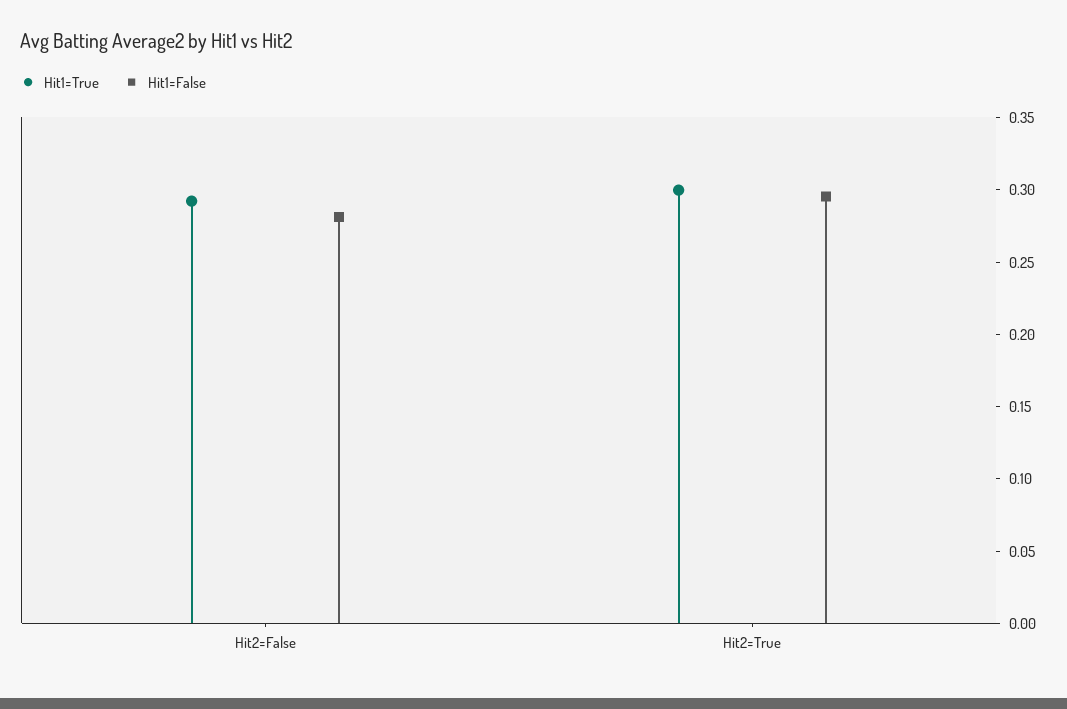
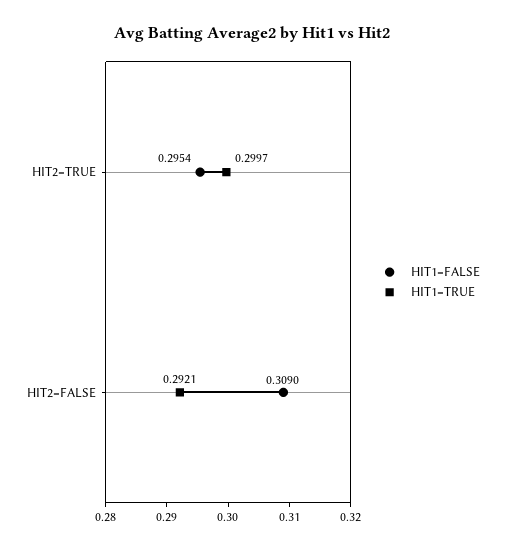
Hit1=False, Hit2=False: 0.28 -> 0.309

